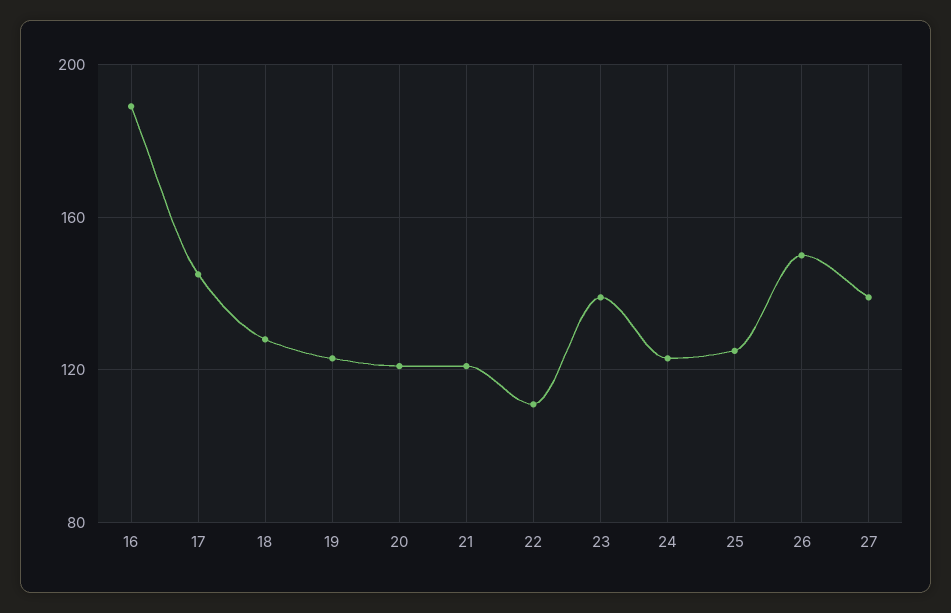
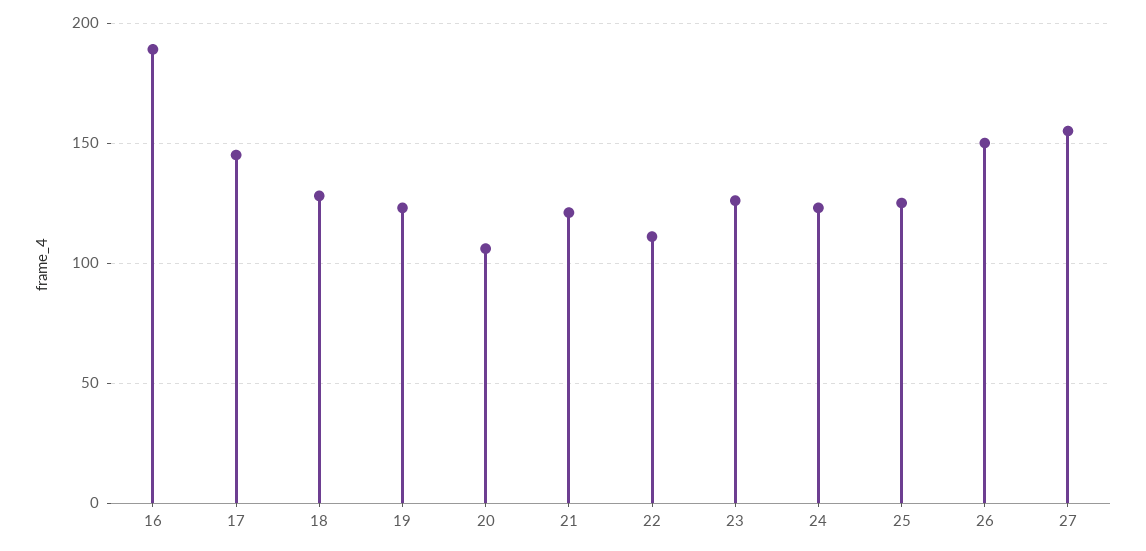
20: 120 -> 105
23: 140 -> 125
27: 140 -> 155

